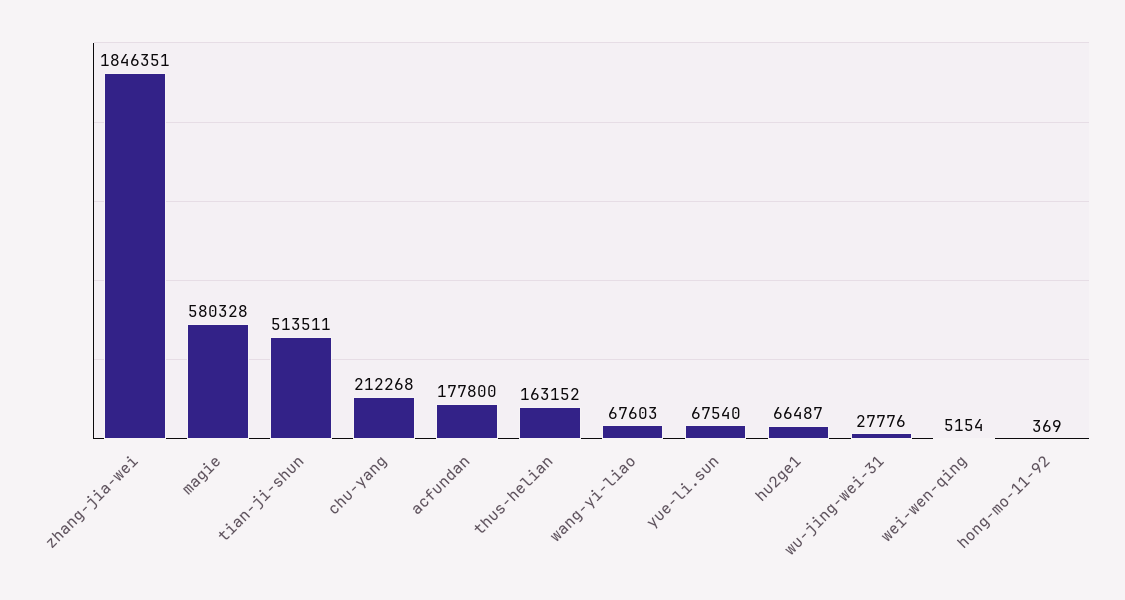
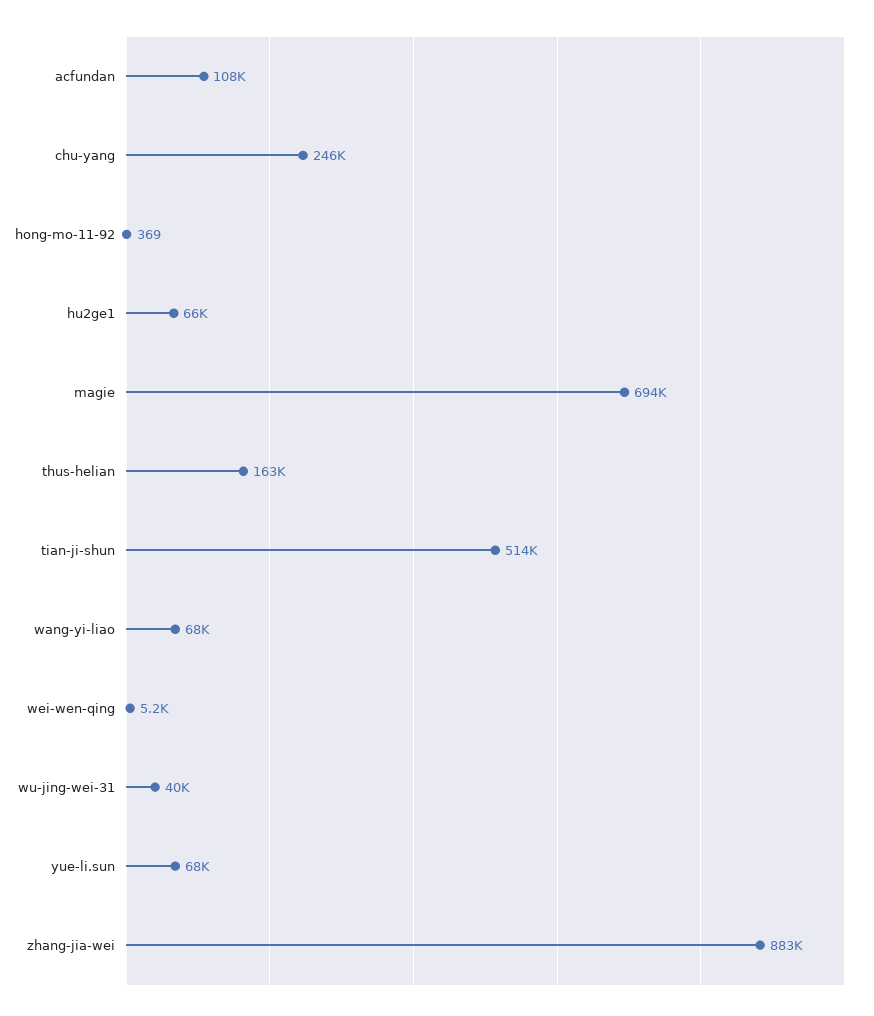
zhang-jia-wei: 1846351 -> 883000
magie: 580328 -> 694000
chu-yang: 212268 -> 246000
acfundan: 177800 -> 108000
wu-jing-wei-31: 27776 -> 40000

